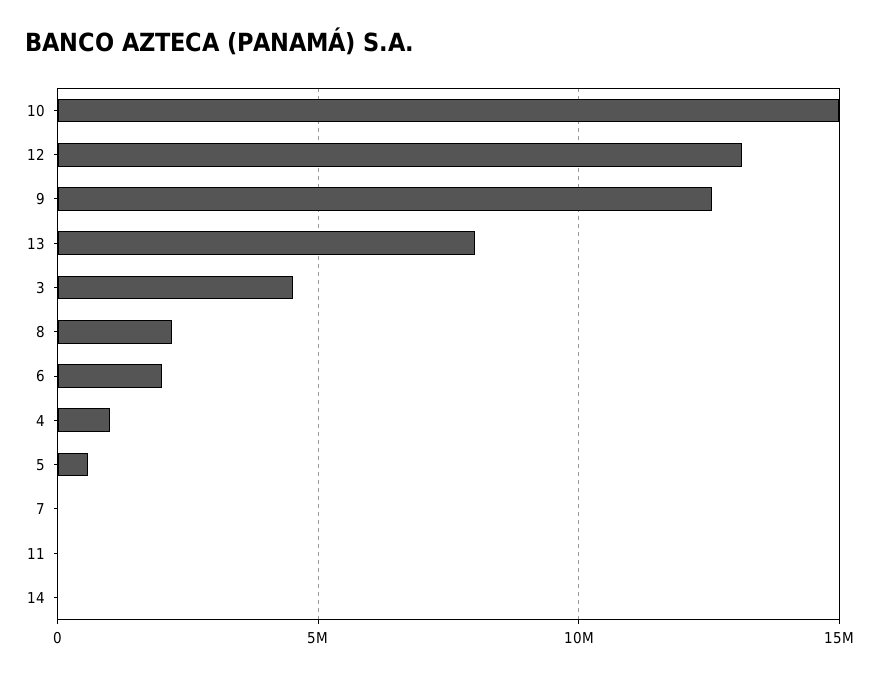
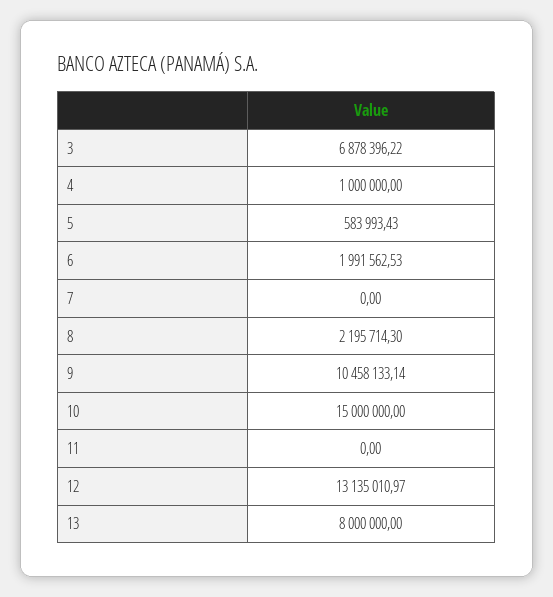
9: 12500000 -> 10458133.14
3: 4500000 -> 6878396.22
14: 0 -> none

